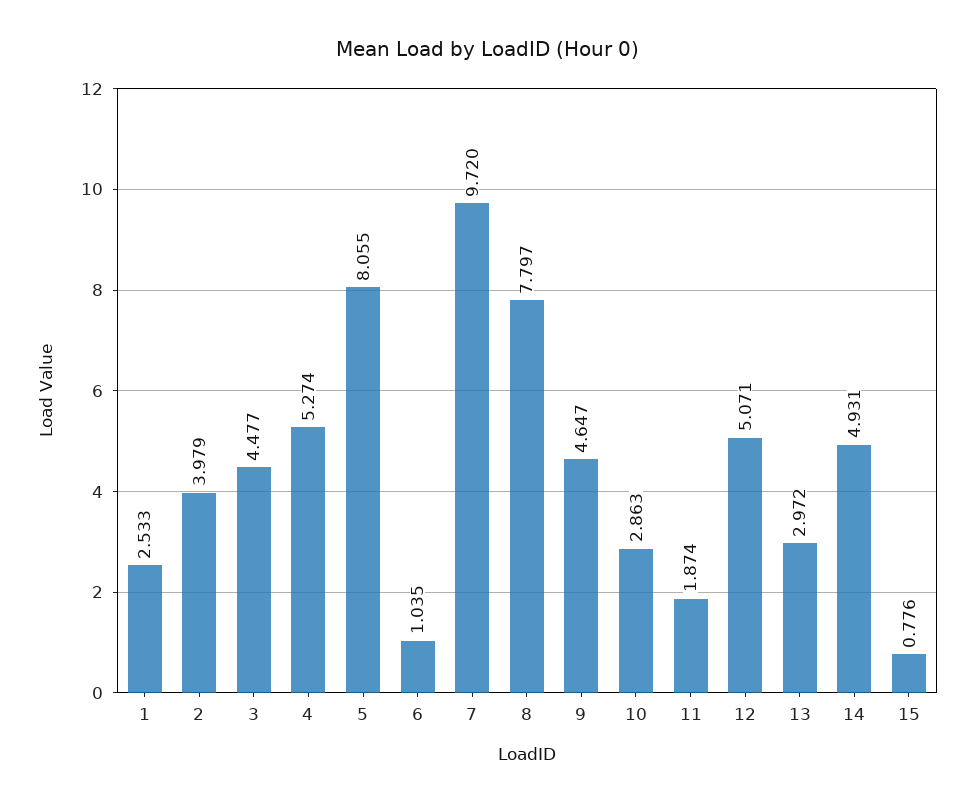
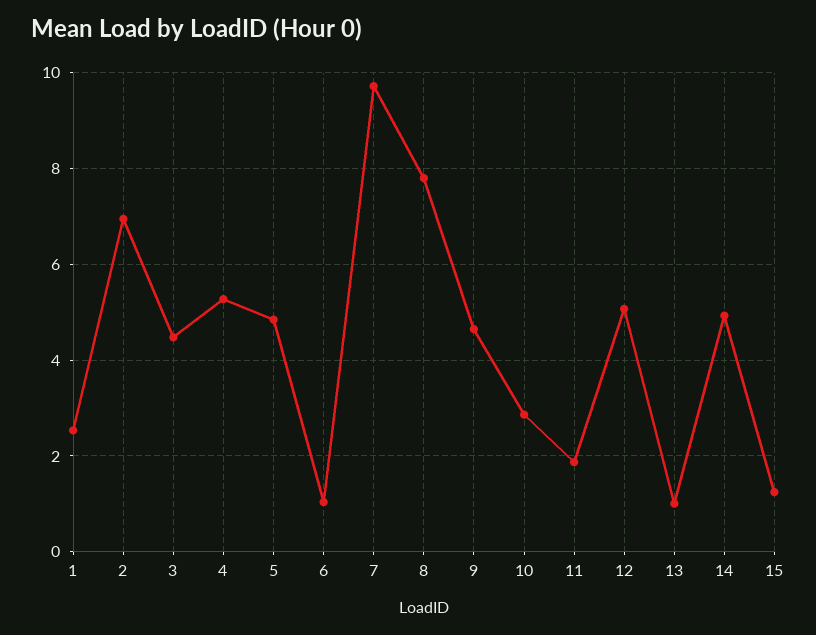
2: 3.979 -> 7
5: 8.055 -> 4.8
13: 2.972 -> 1
15: 0.776 -> 1.2

